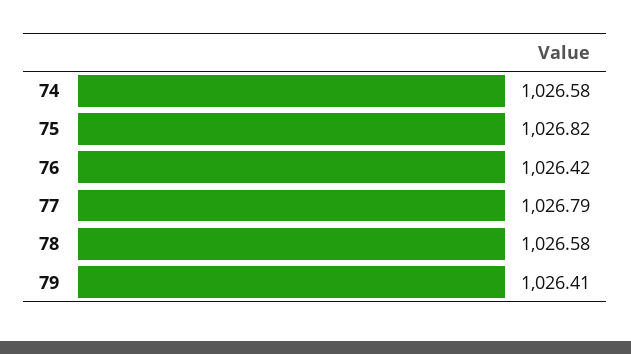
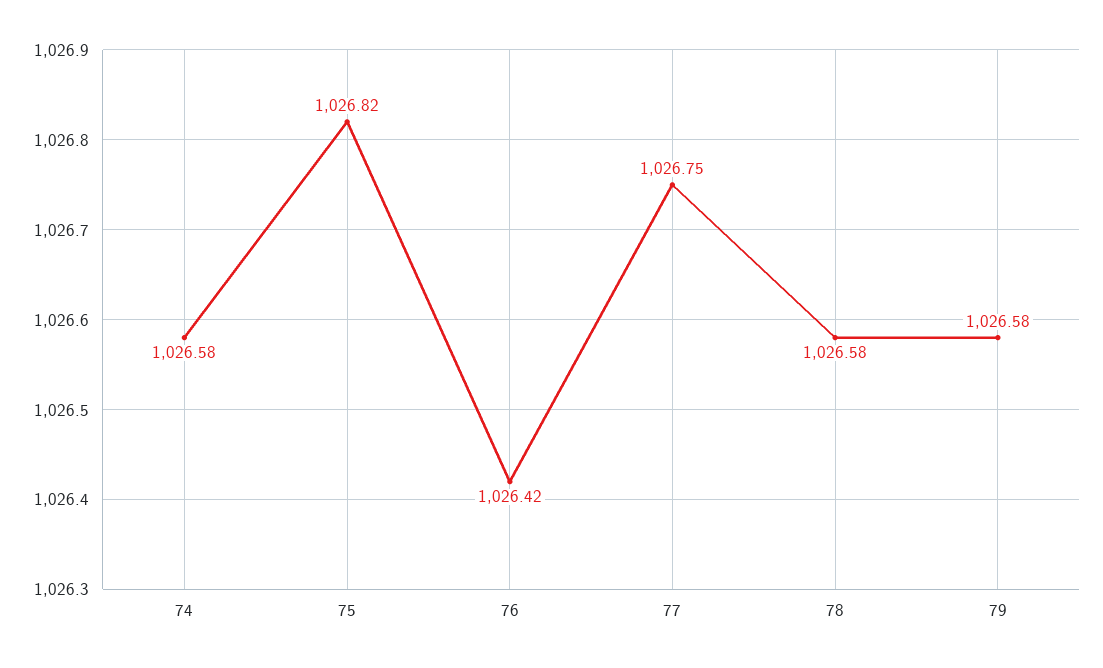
77: 1026.79 -> 1026.75
79: 1026.41 -> 1026.58

